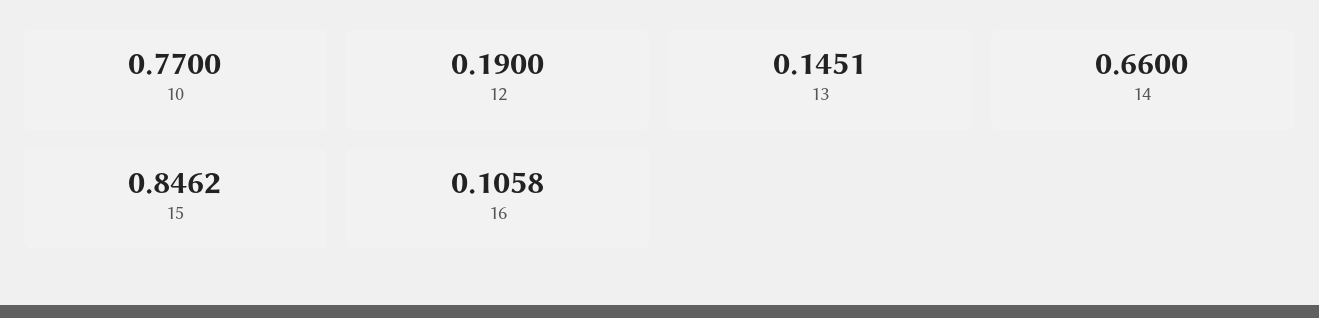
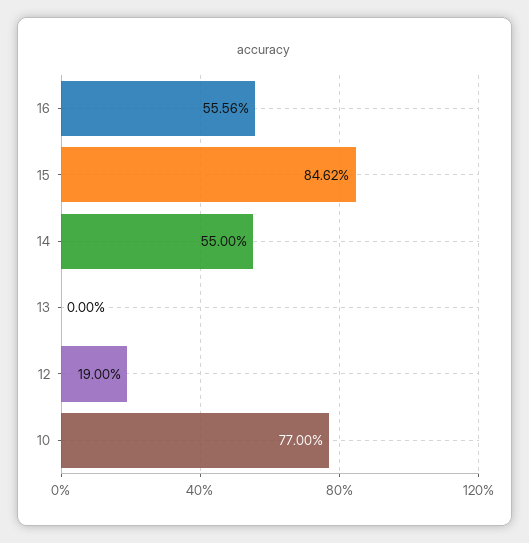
13: 0.1451 -> 0
14: 0.66 -> 0.55
16: 0.1058 -> 0.5556

